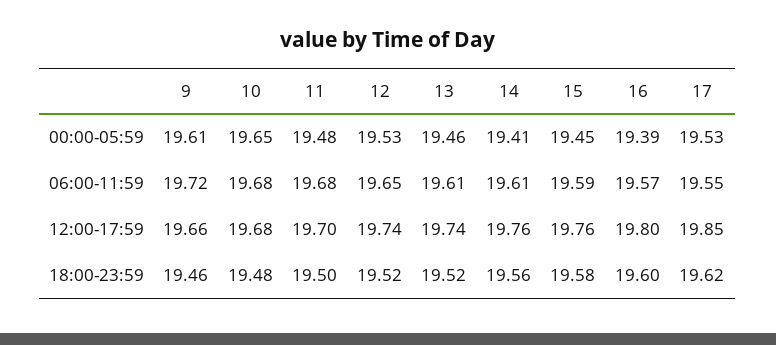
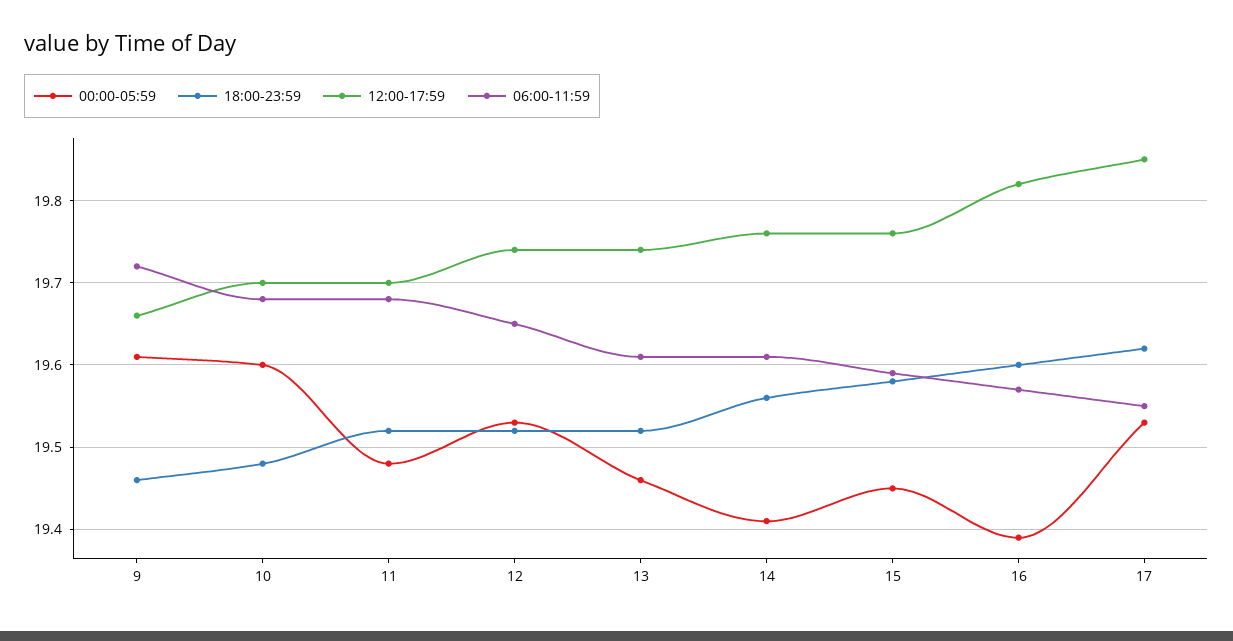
00:00-05:59, 10: 19.65 -> 19.6
12:00-17:59, 10: 19.68 -> 19.7
12:00-17:59, 16: 19.8 -> 19.82
18:00-23:59, 11: 19.5 -> 19.52

